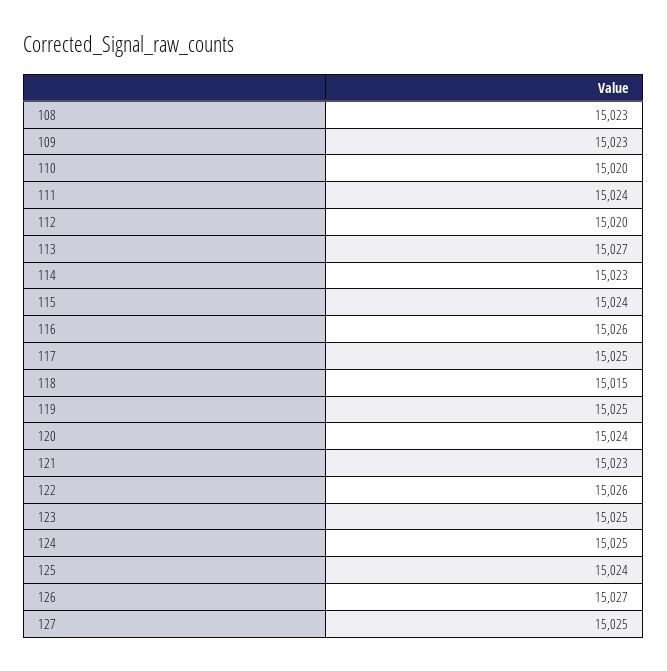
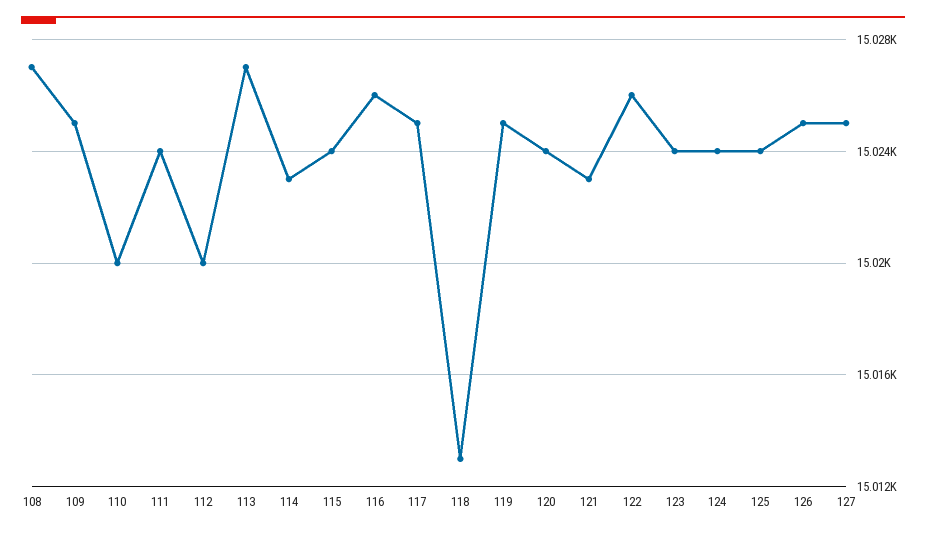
108: 15023 -> 15027
109: 15023 -> 15025
118: 15015 -> 15013
123: 15025 -> 15024
124: 15025 -> 15024
126: 15027 -> 15025

